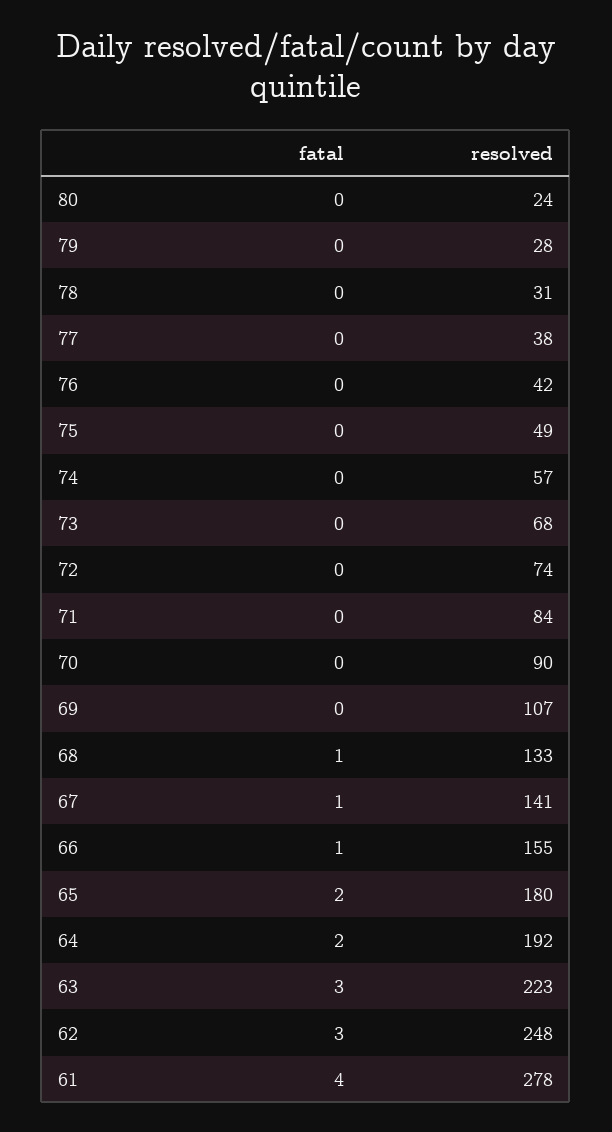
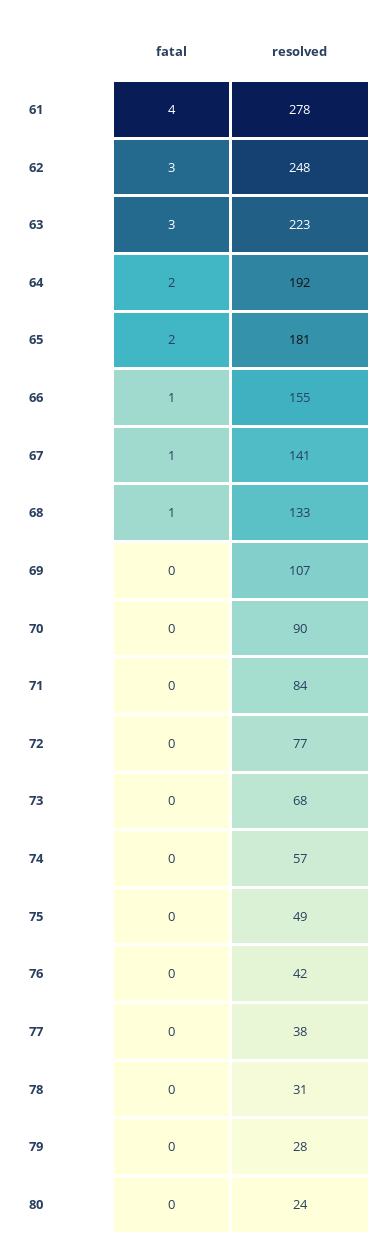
resolved, 72: 74 -> 77
resolved, 65: 180 -> 181

